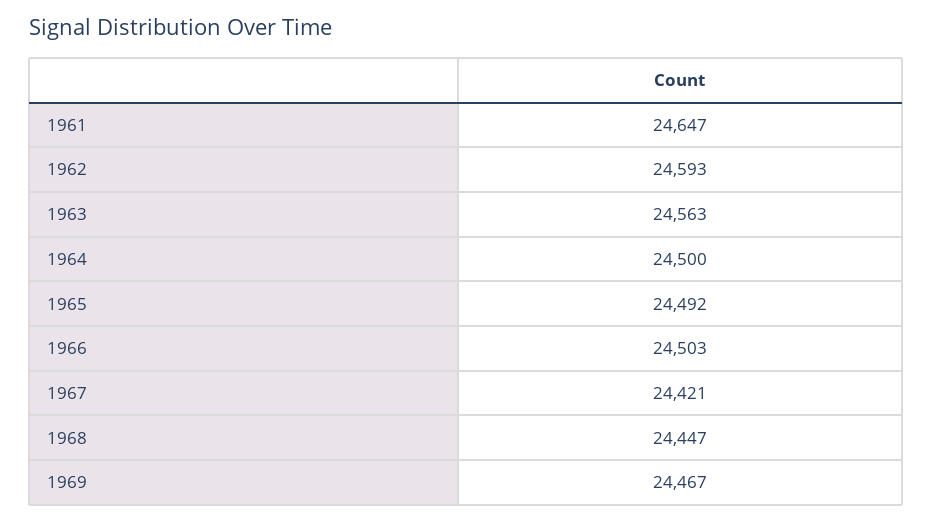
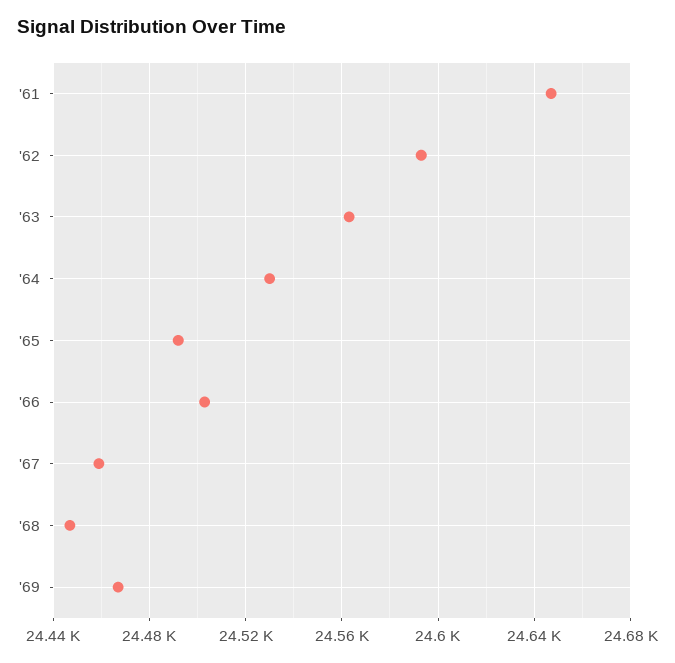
1964: 24500 -> 24530
1967: 24421 -> 24460

